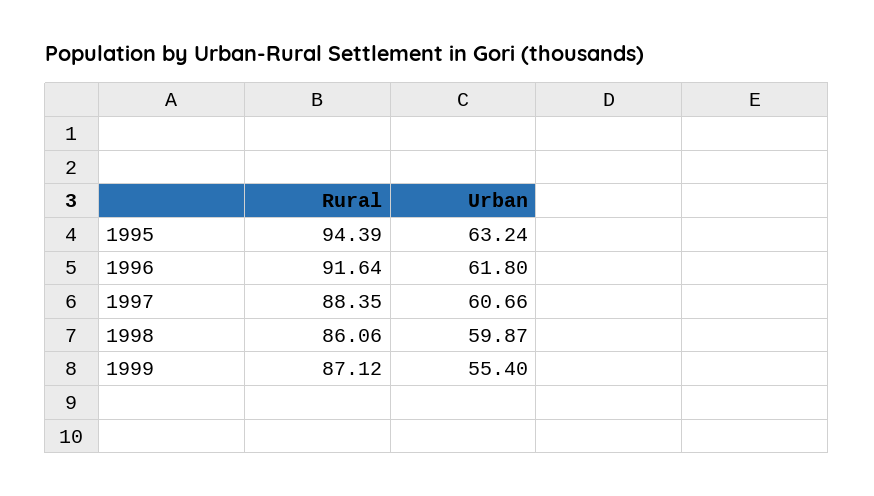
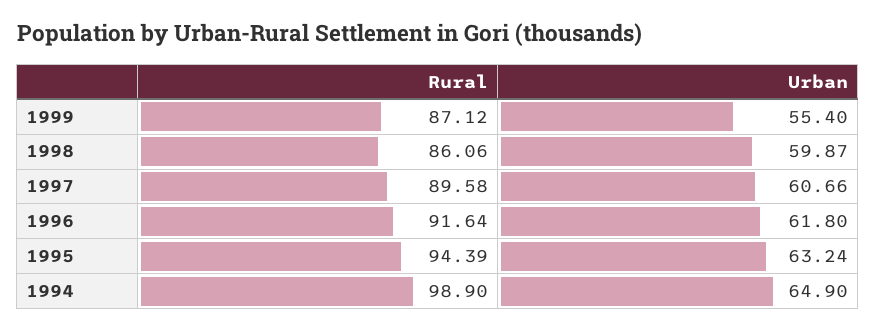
Rural, 1997: 88.35 -> 89.58
Rural, 1994: none -> 98.9
Urban, 1994: none -> 64.9

